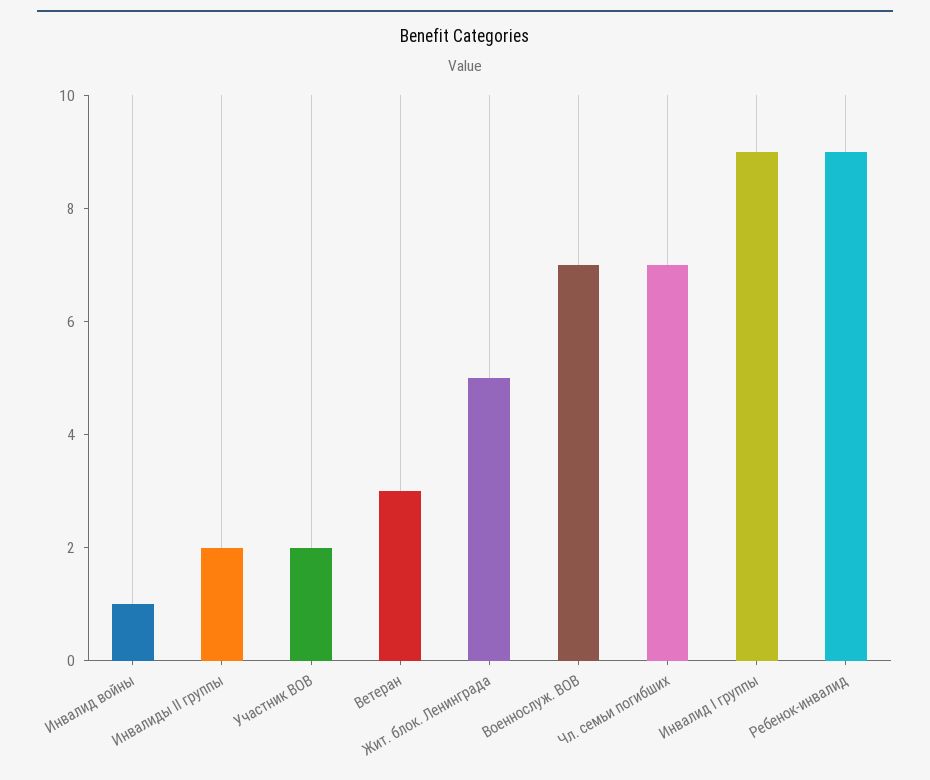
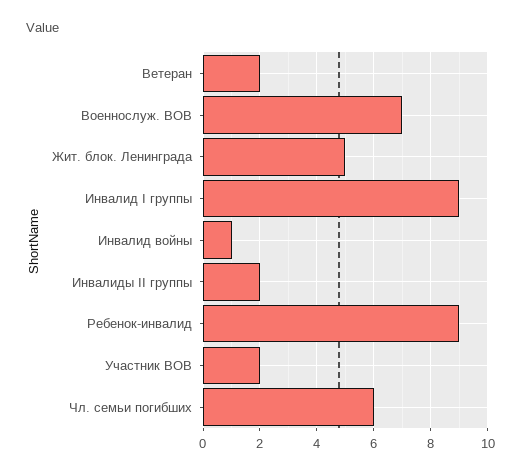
Ветеран: 3 -> 2
Чл. семьи погибших: 7 -> 6

